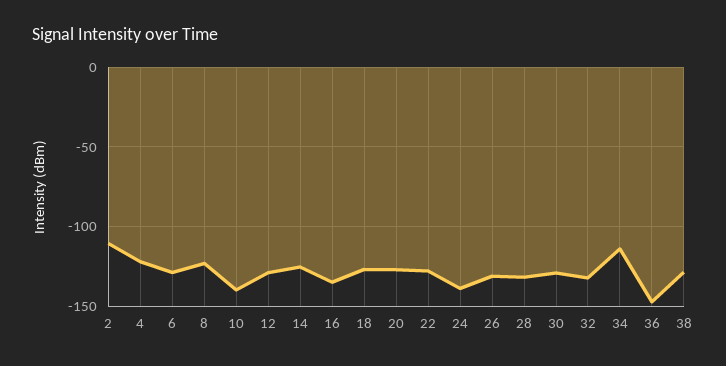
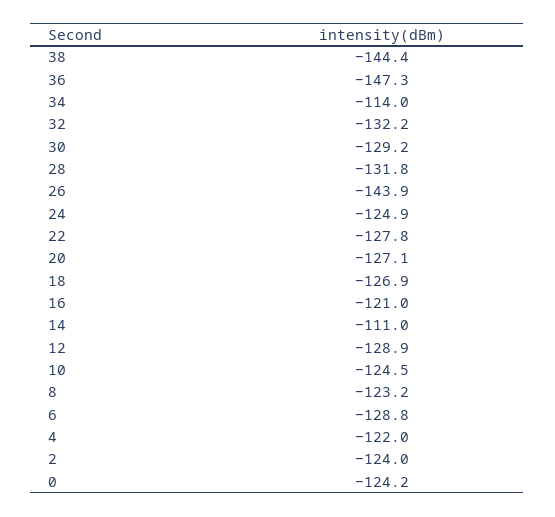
2: -110 -> -124
10: -140 -> -124.5
14: -125 -> -111
16: -135 -> -121
24: -140 -> -124.9
26: -130 -> -143.9
38: -130 -> -144.4
0: none -> -124.2

